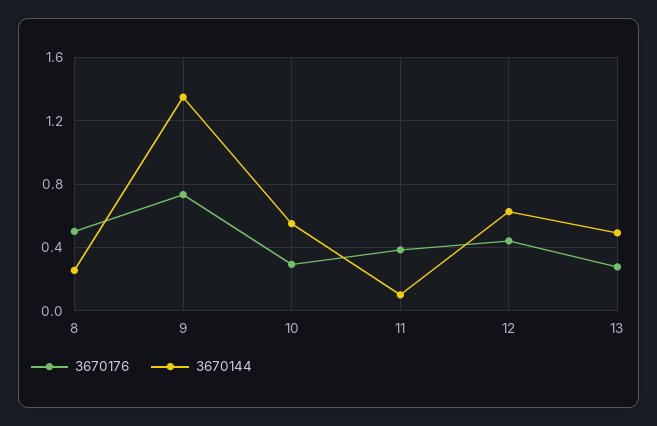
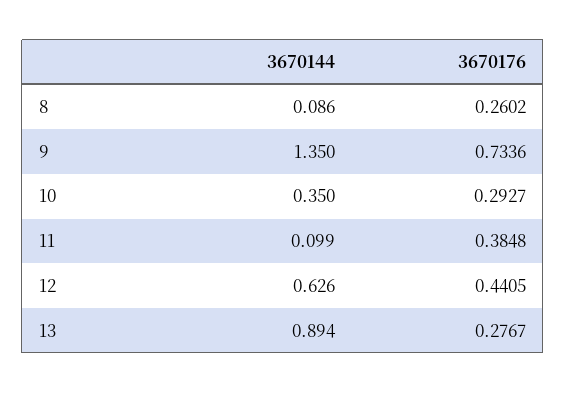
3670176, 8: 0.5 -> 0.2602
3670144, 8: 0.25 -> 0.086
3670144, 10: 0.55 -> 0.35
3670144, 13: 0.5 -> 0.894

